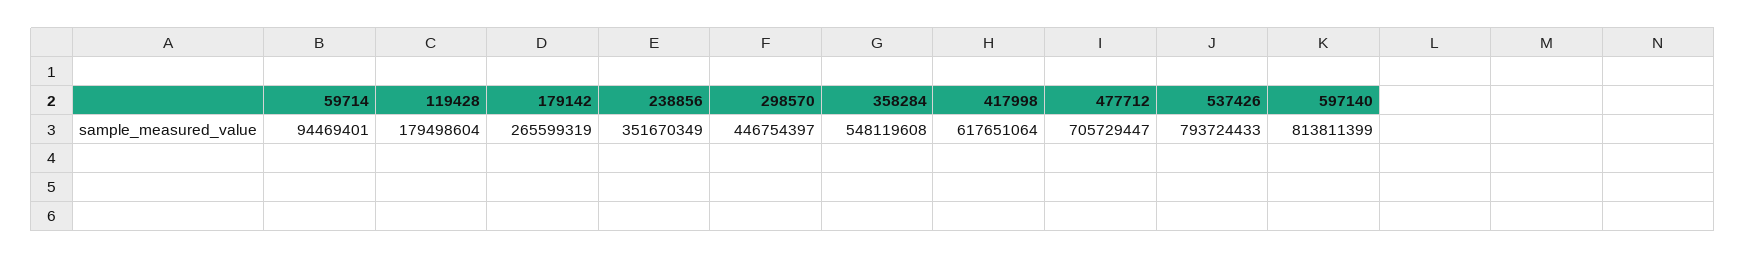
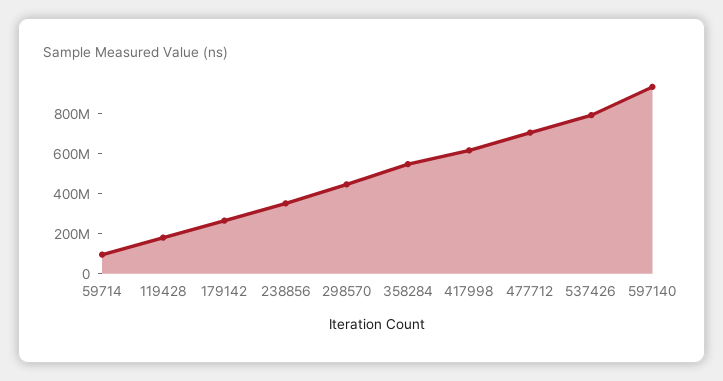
597140: 813811399 -> 950000000

